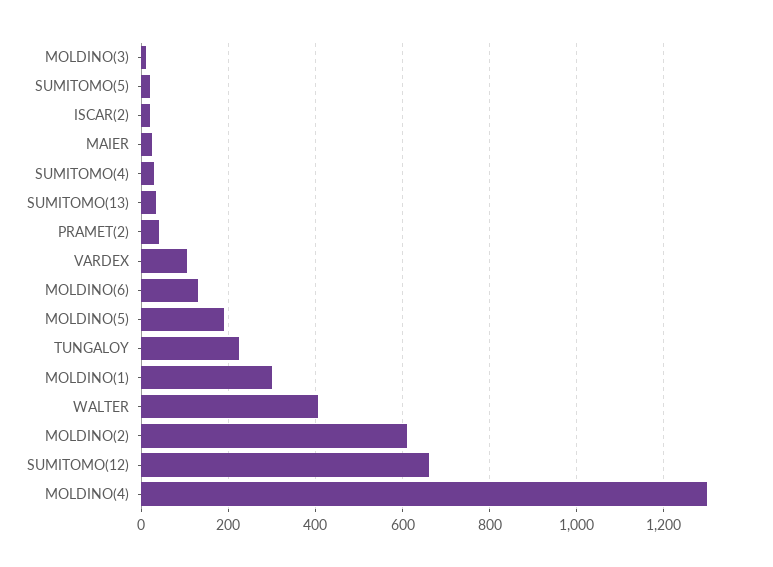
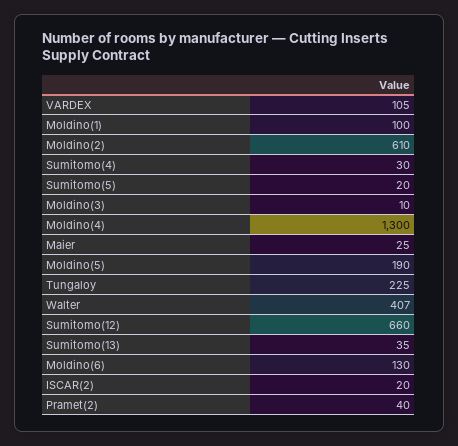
MOLDINO(1): 300 -> 100

